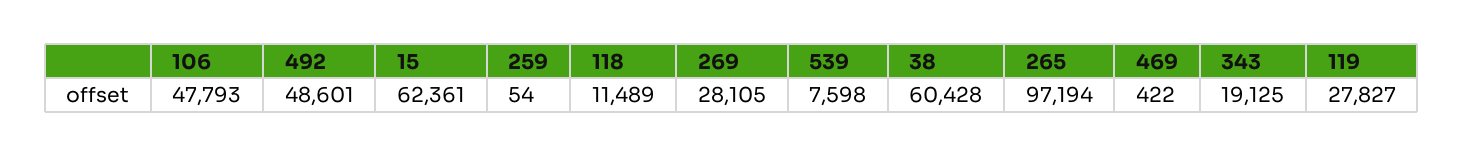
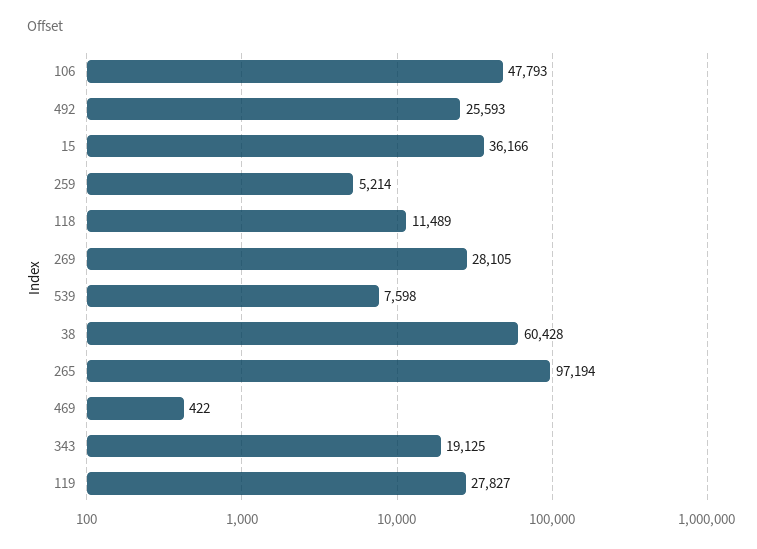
492: 48601 -> 25593
15: 62361 -> 36166
259: 54 -> 5214

